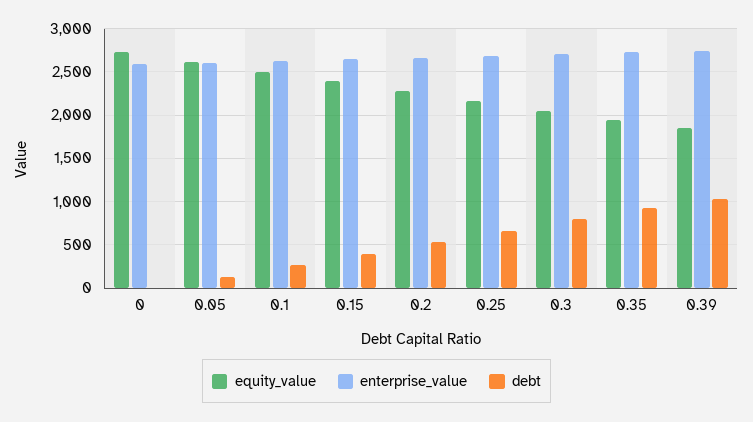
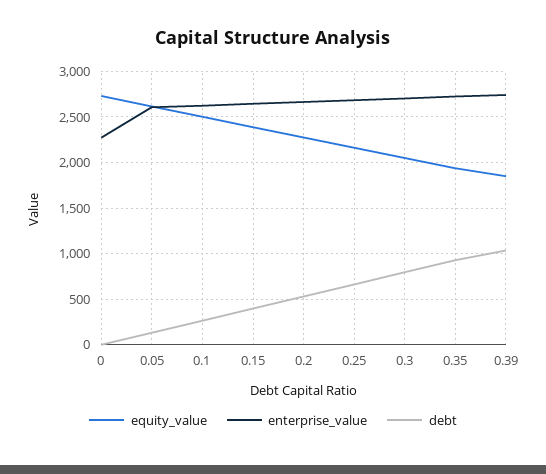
enterprise_value, 0: 2600 -> 2300

